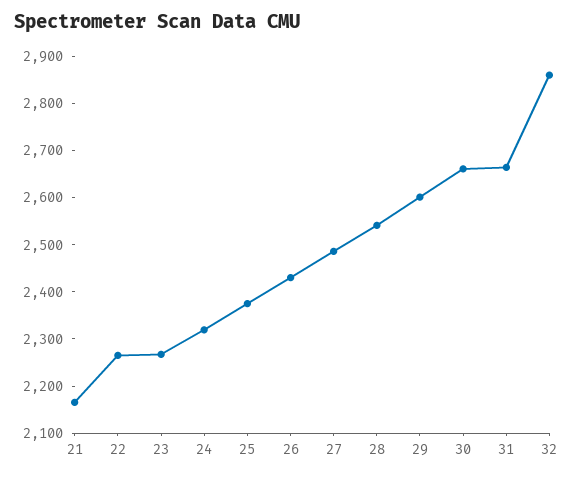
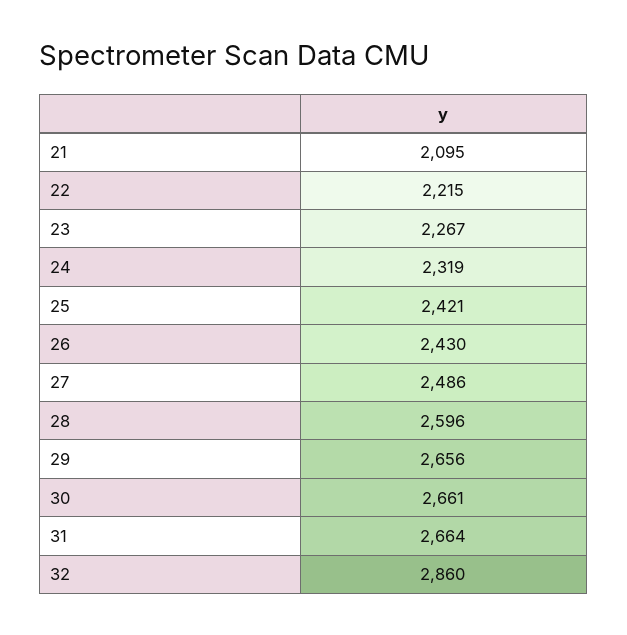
21: 2160 -> 2095
22: 2260 -> 2215
25: 2380 -> 2421
28: 2540 -> 2596
29: 2600 -> 2656

